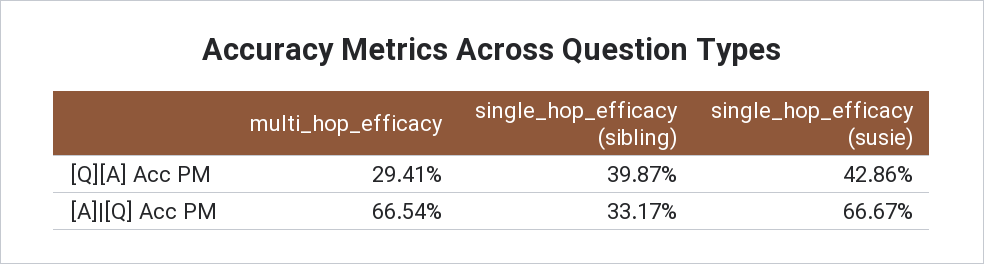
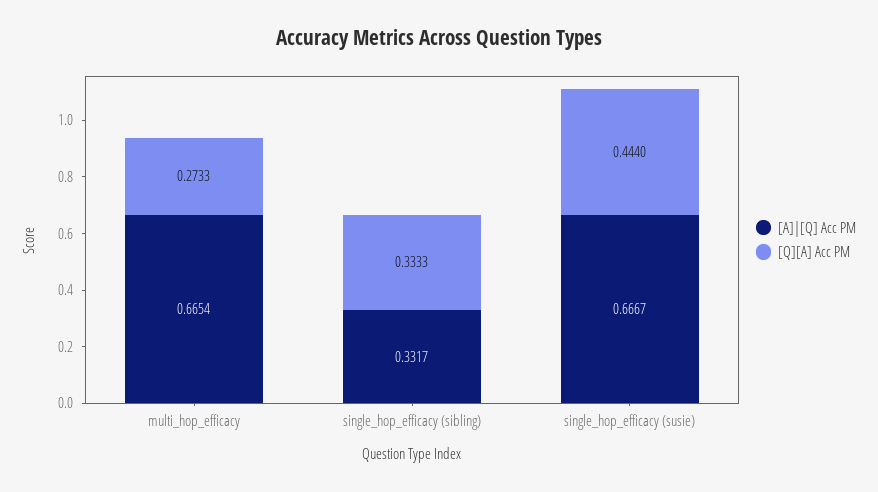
[Q][A] Acc PM, multi_hop_efficacy: 0.2941 -> 0.2733
[Q][A] Acc PM, single_hop_efficacy (sibling): 0.3987 -> 0.3333
[Q][A] Acc PM, single_hop_efficacy (susie): 0.4286 -> 0.444

